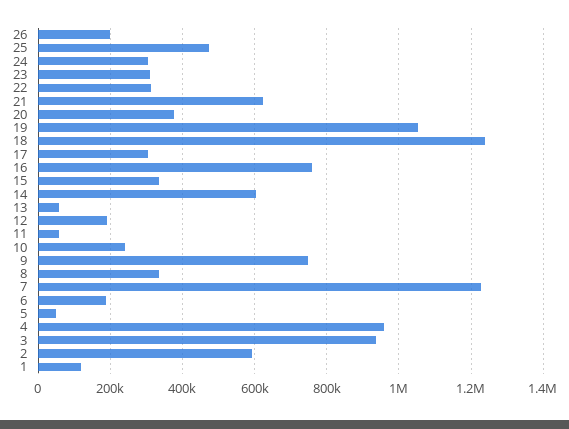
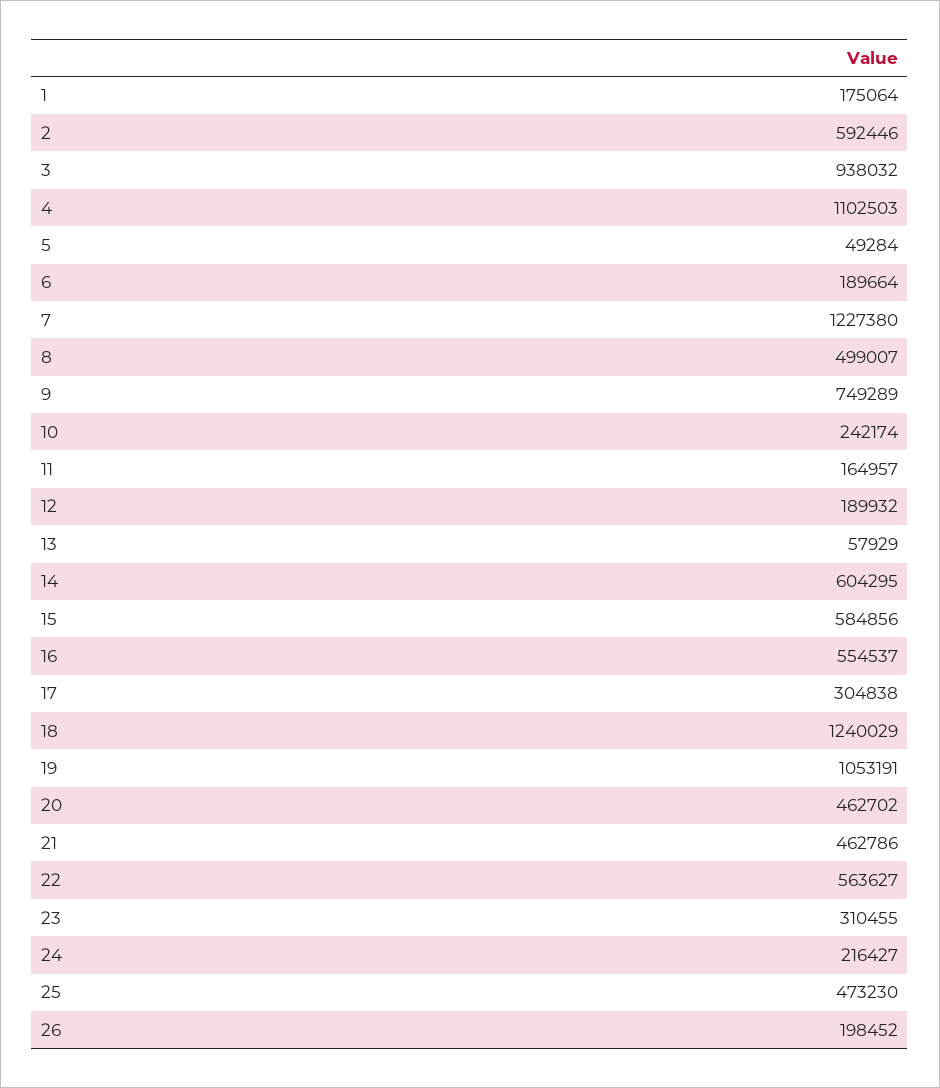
24: 300000 -> 216427
22: 320000 -> 563627
21: 620000 -> 462786
20: 380000 -> 462702
16: 760000 -> 554537
15: 340000 -> 584856
11: 60000 -> 164957
8: 340000 -> 499007
4: 960000 -> 1102503
1: 120000 -> 175064

